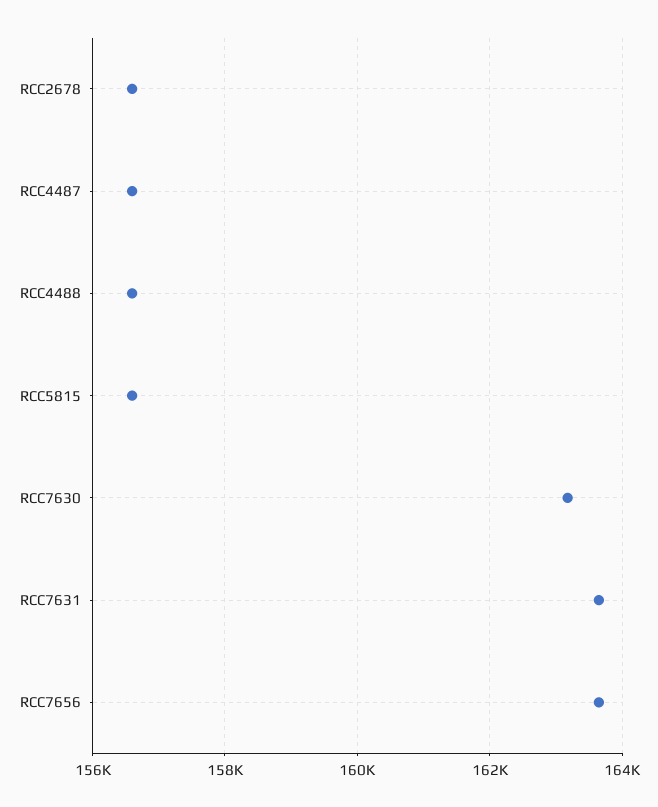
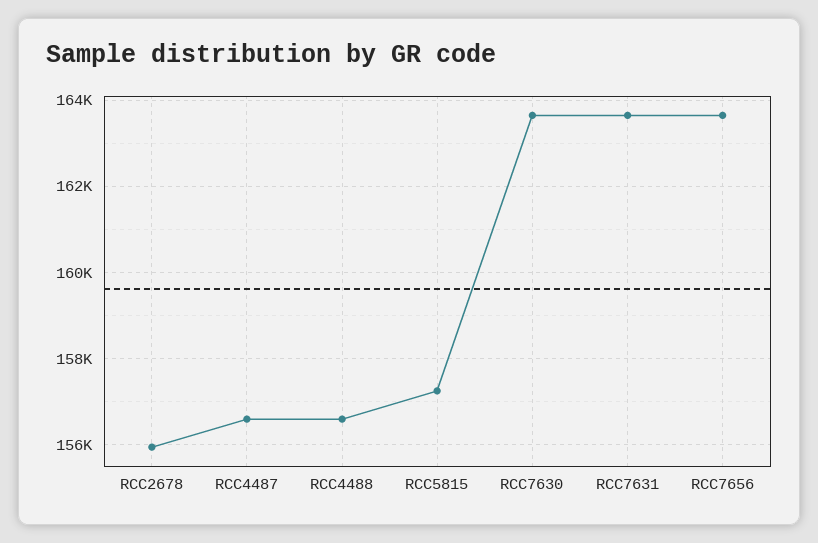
RCC2678: 156600 -> 156000
RCC5815: 156600 -> 157200
RCC7630: 163200 -> 163600

